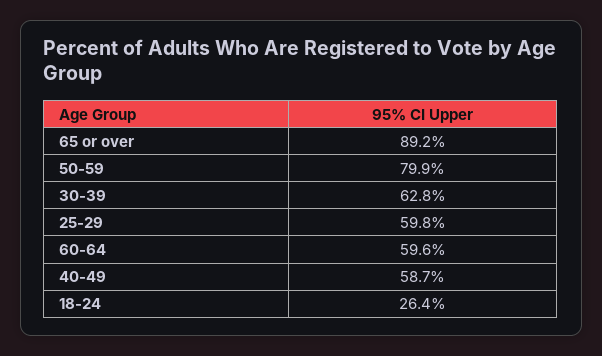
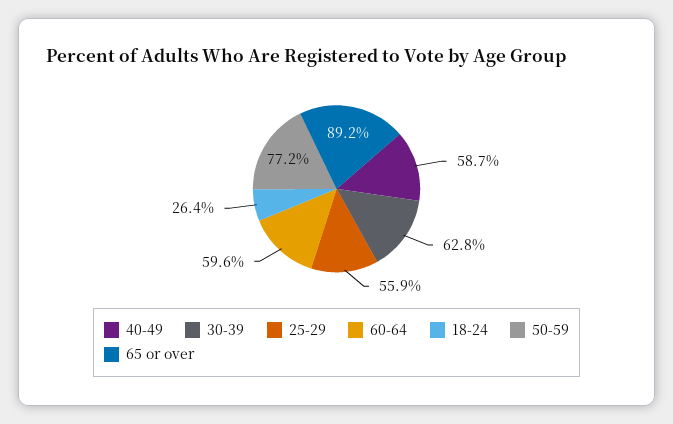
50-59: 79.9 -> 77.2
25-29: 59.8 -> 55.9

